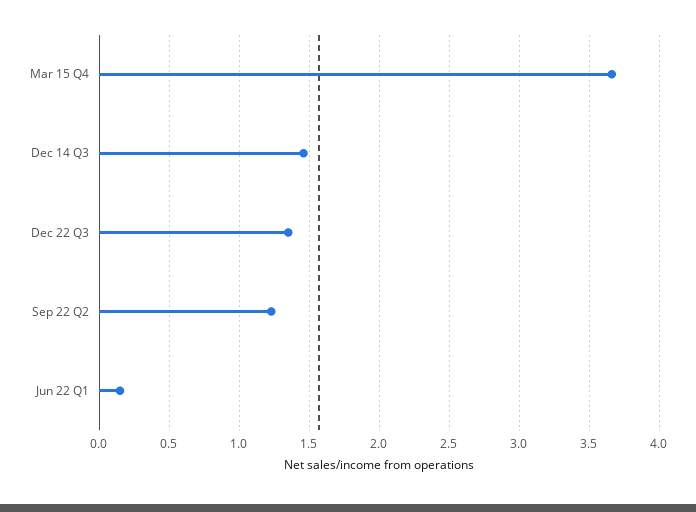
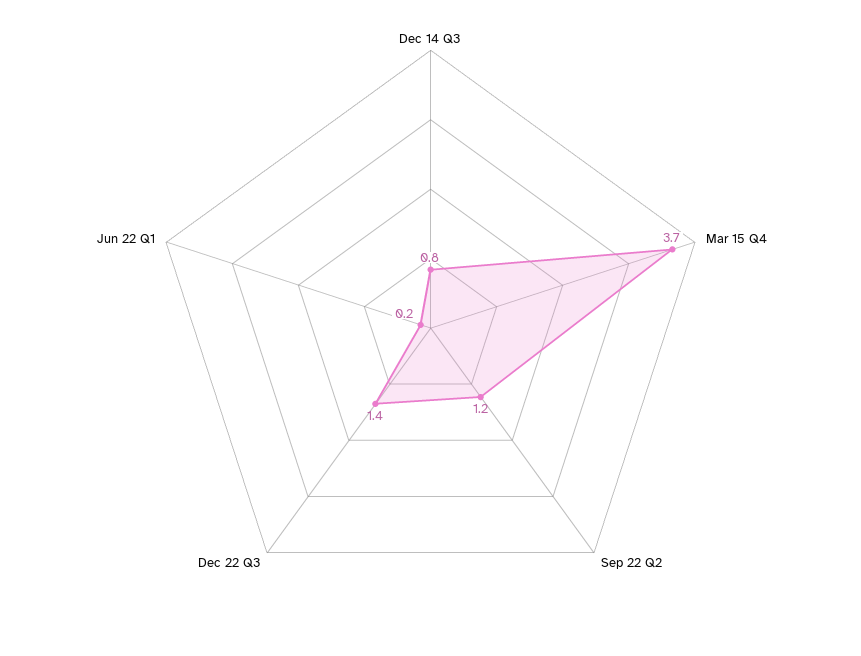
Dec 14 Q3: 1.45 -> 0.8

